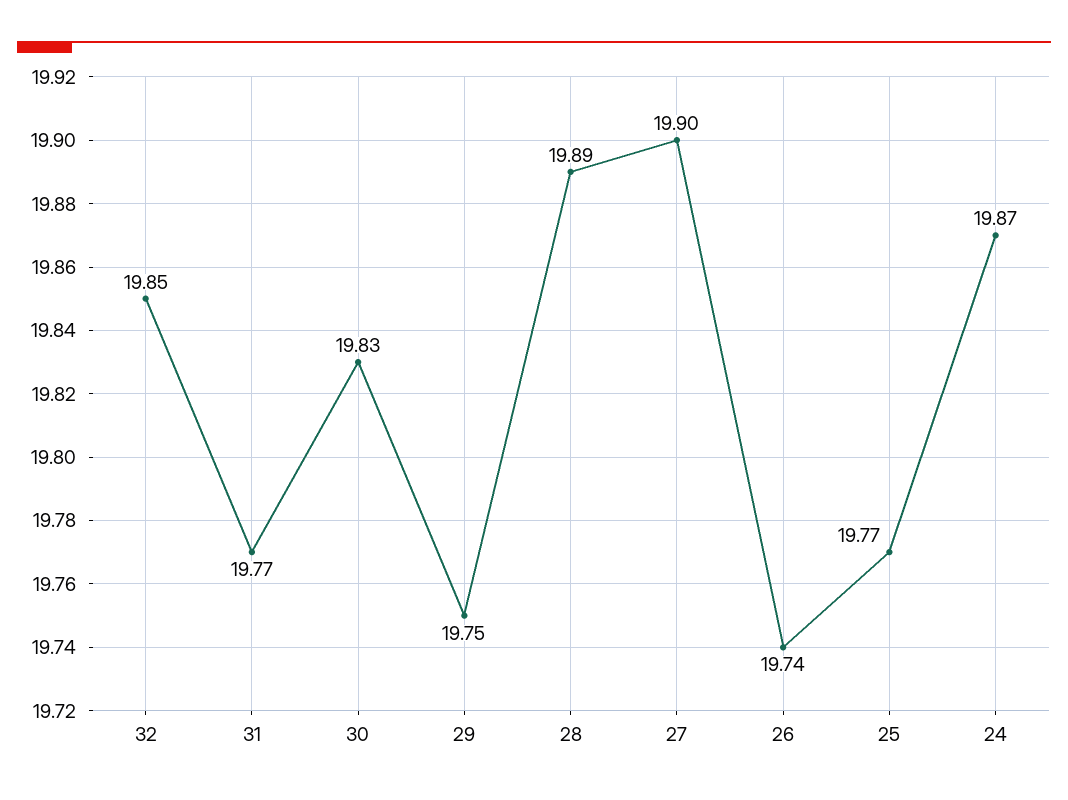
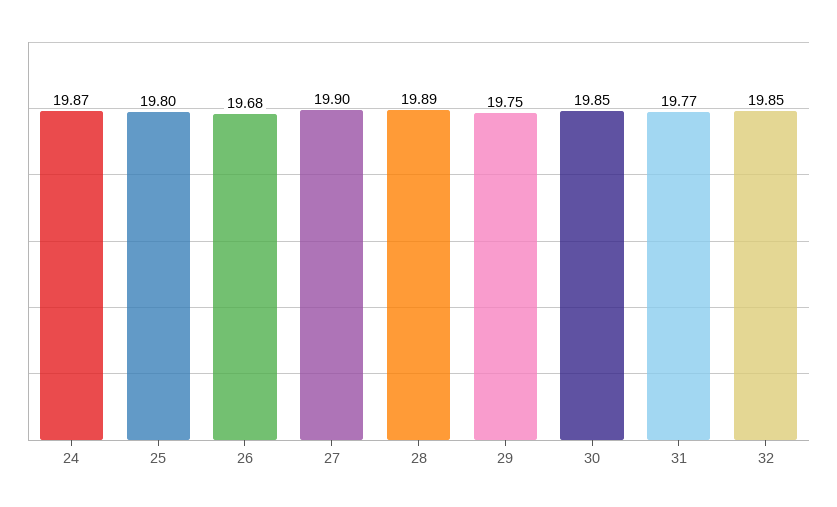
30: 19.83 -> 19.85
26: 19.74 -> 19.68
25: 19.77 -> 19.8

